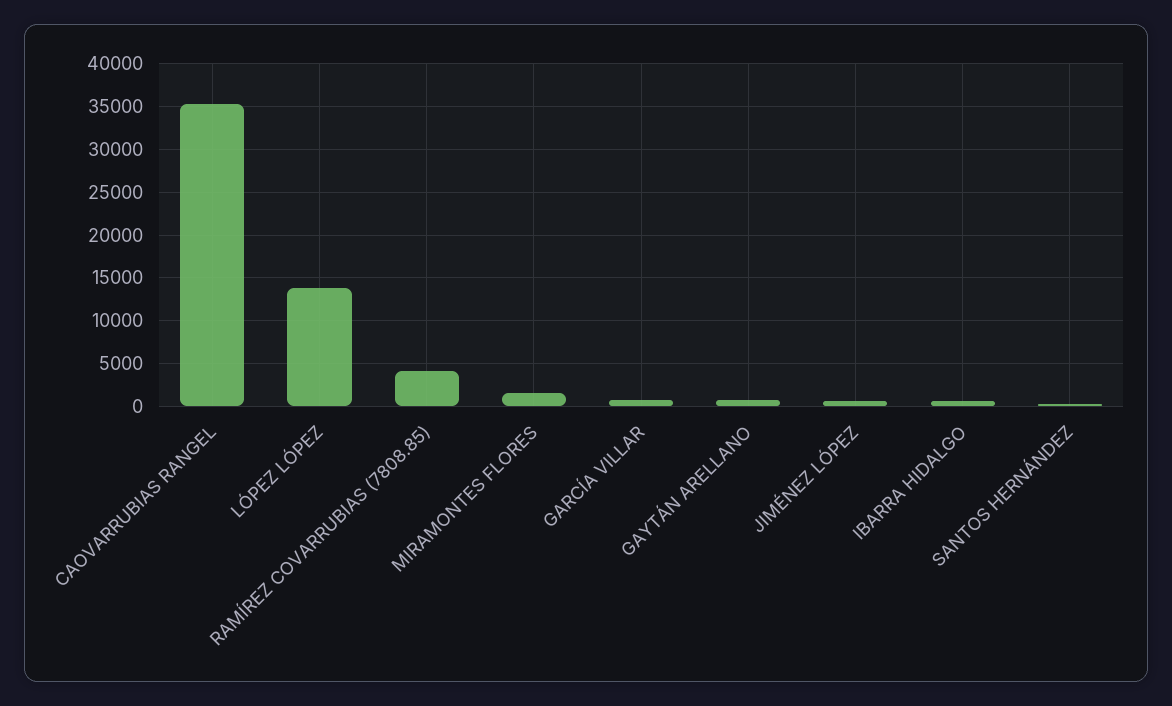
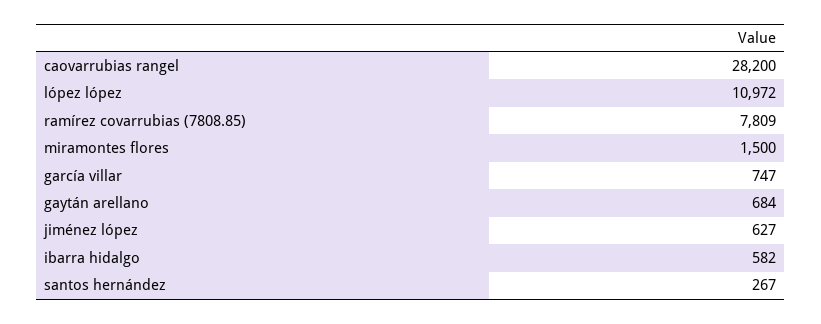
CAOVARRUBIAS RANGEL: 35000 -> 28200
LÓPEZ LÓPEZ: 14000 -> 10972
RAMÍREZ COVARRUBIAS (7808.85): 4000 -> 7809

